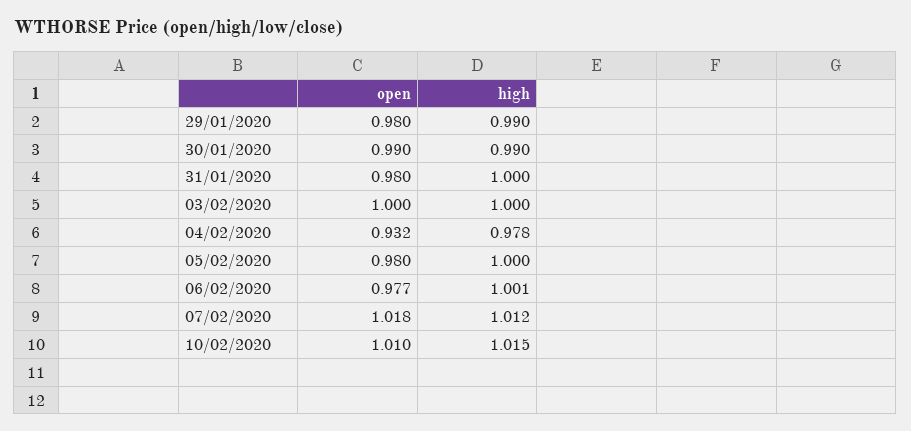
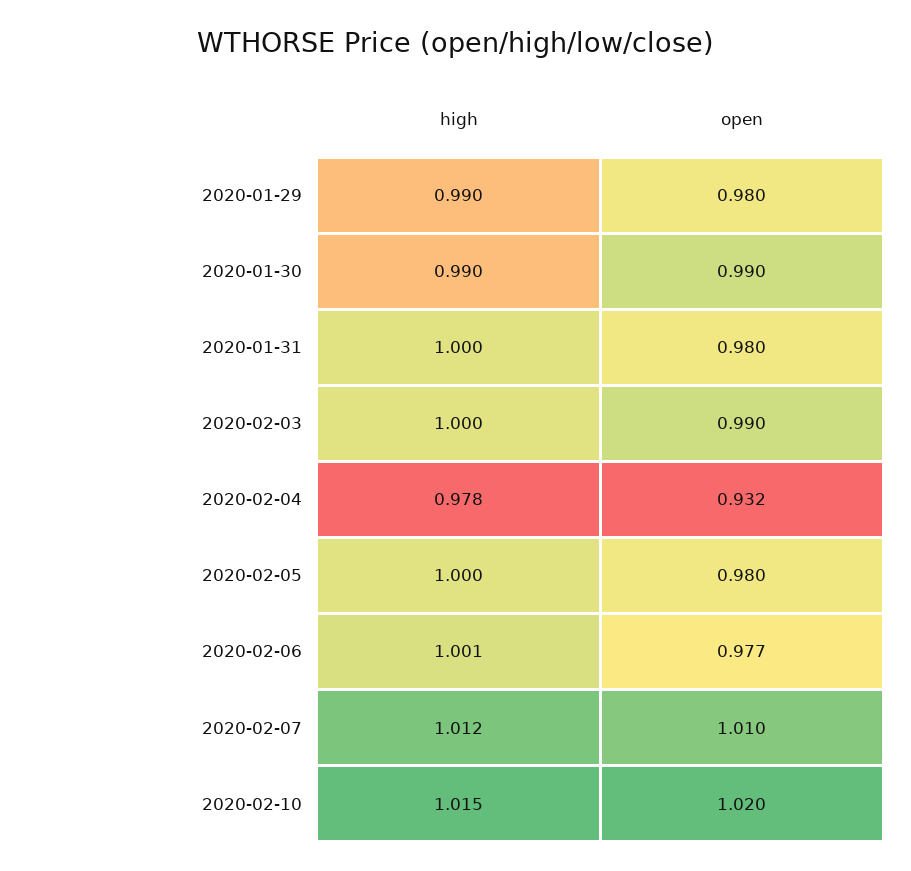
open, 03/02/2020: 1 -> 0.99
open, 07/02/2020: 1.018 -> 1.01
open, 10/02/2020: 1.01 -> 1.02

